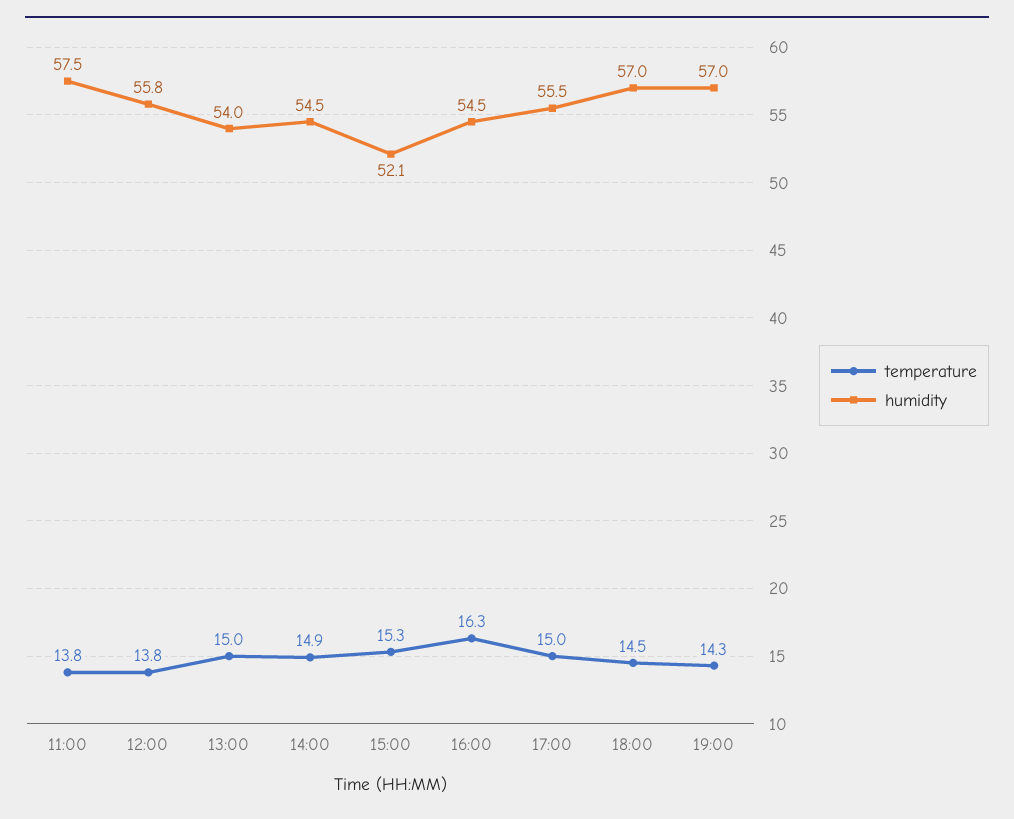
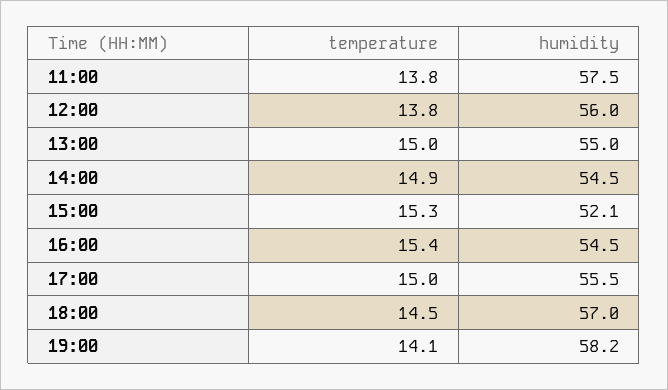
humidity, 12:00: 55.8 -> 56
humidity, 13:00: 54 -> 55
temperature, 16:00: 16.3 -> 15.4
temperature, 19:00: 14.3 -> 14.1
humidity, 19:00: 57 -> 58.2

